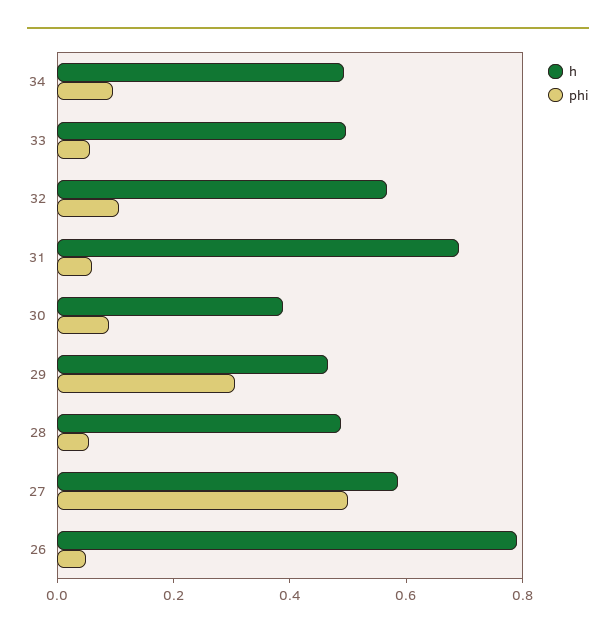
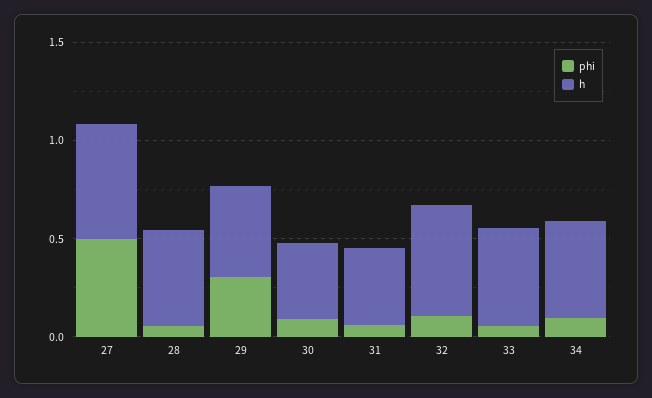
h, 31: 0.7 -> 0.4
h, 26: 0.8 -> none
phi, 26: 0.05 -> none

